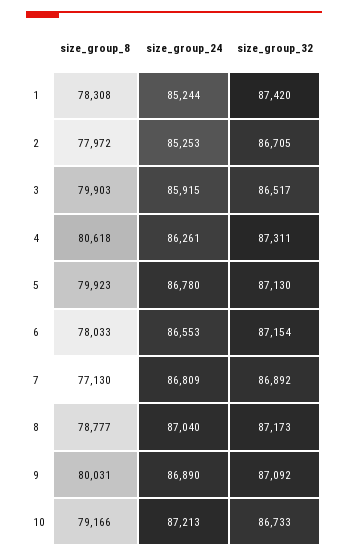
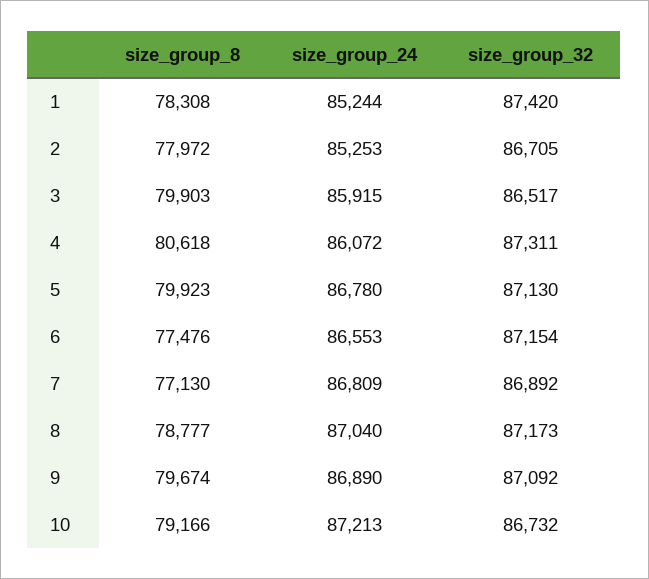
size_group_24, 4: 86261 -> 86072
size_group_8, 6: 78033 -> 77476
size_group_8, 9: 80031 -> 79674
size_group_32, 10: 86733 -> 86732

